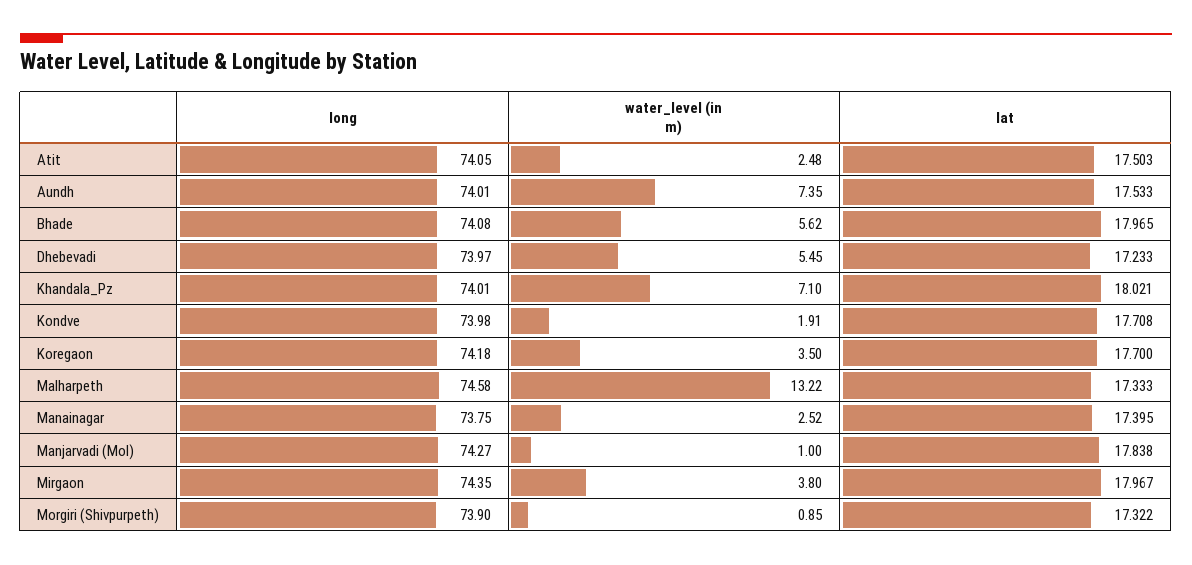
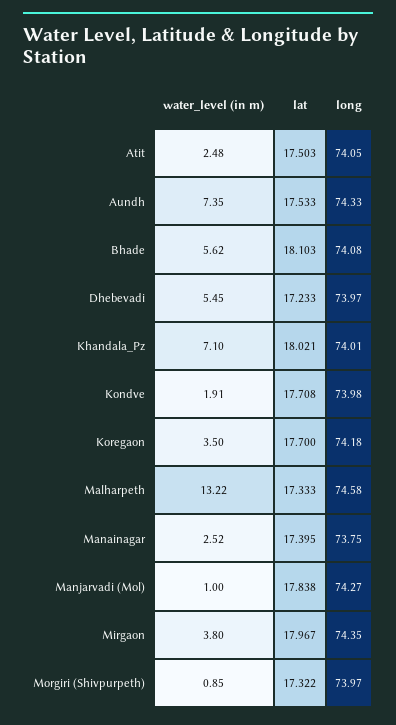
long, Aundh: 74.01 -> 74.33
lat, Bhade: 17.965 -> 18.103
long, Morgiri (Shivpurpeth): 73.9 -> 73.97

